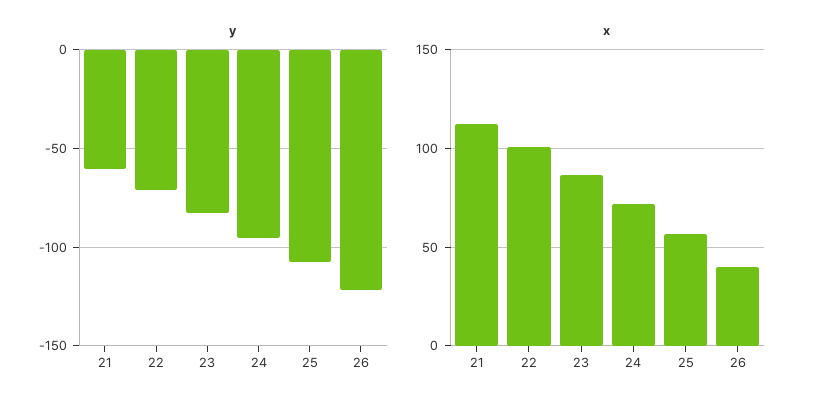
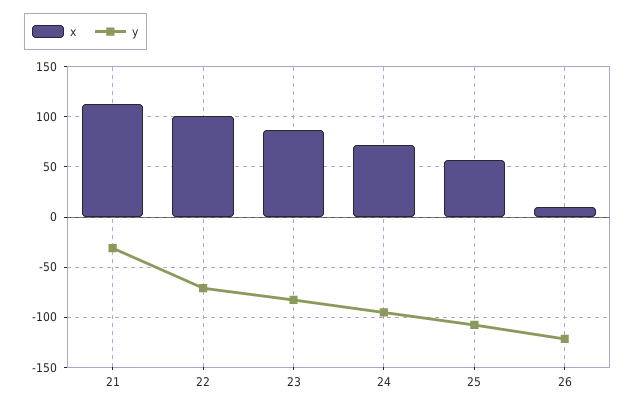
y, 21: -60 -> -30
x, 26: 40 -> 10

